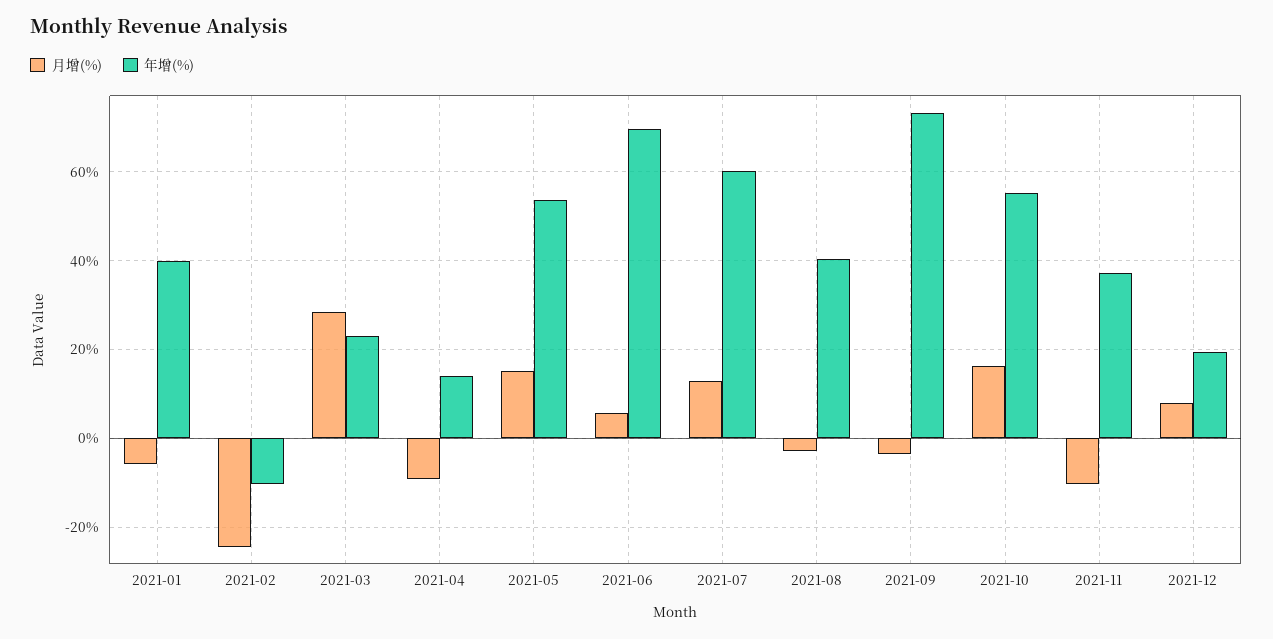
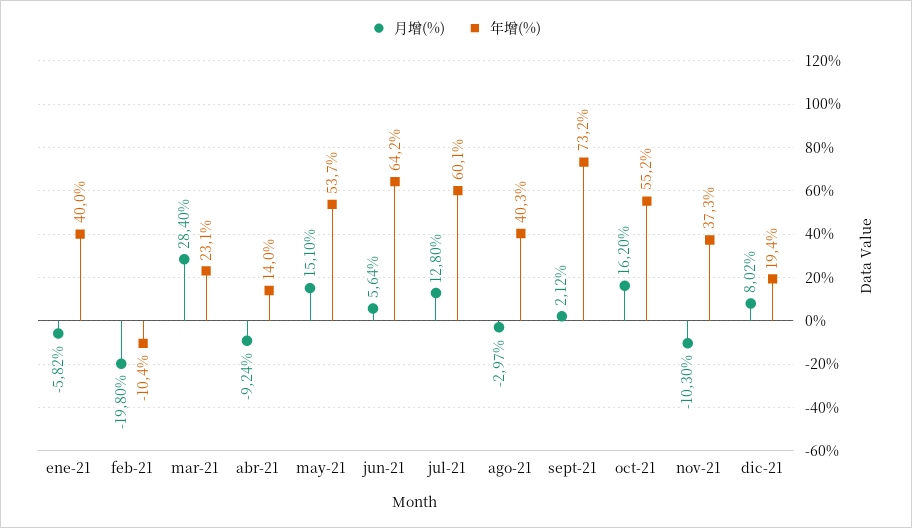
月增(%), 2021-02: -24 -> -19.8
年增(%), 2021-06: 70 -> 64.2
月增(%), 2021-09: -4 -> 2.12

